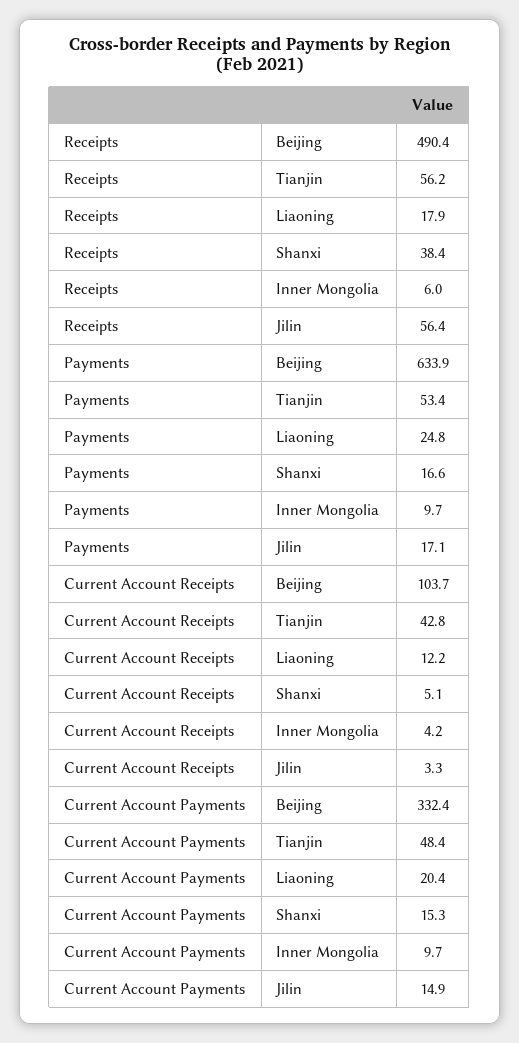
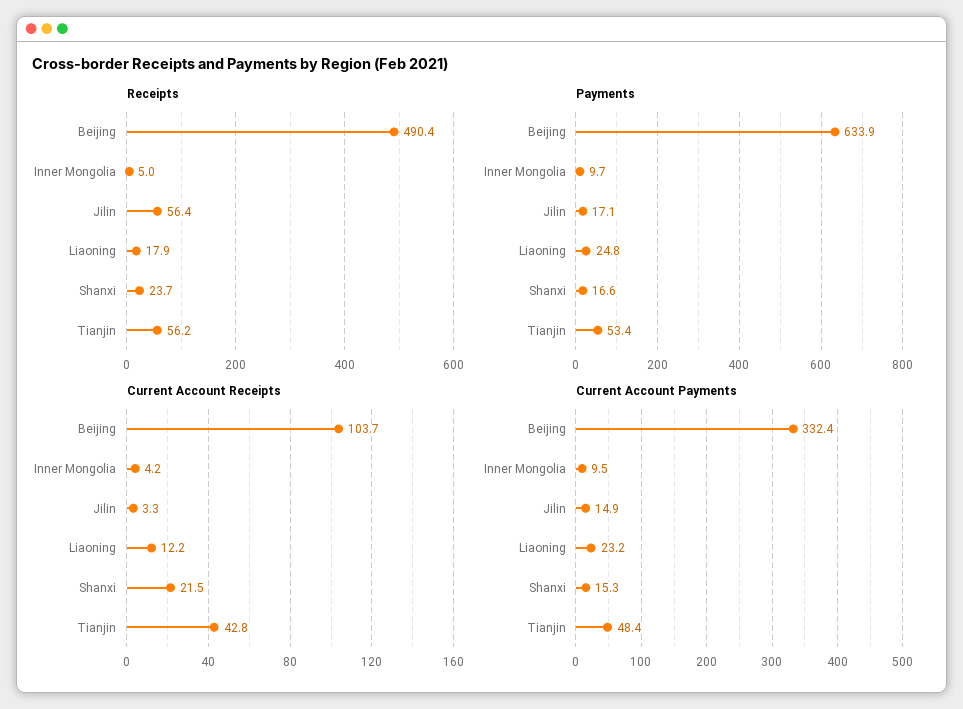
Receipts, Shanxi: 38.4 -> 23.7
Receipts, Inner Mongolia: 6 -> 5
Current Account Receipts, Shanxi: 5.1 -> 21.5
Current Account Payments, Liaoning: 20.4 -> 23.2
Current Account Payments, Inner Mongolia: 9.7 -> 9.5

